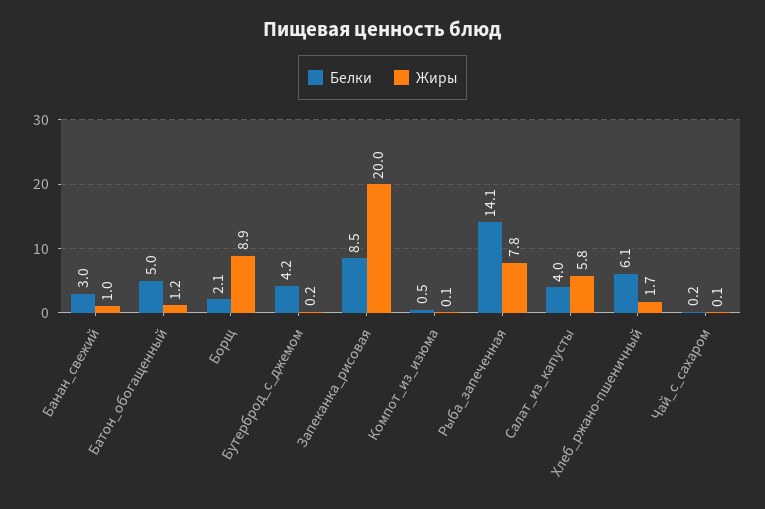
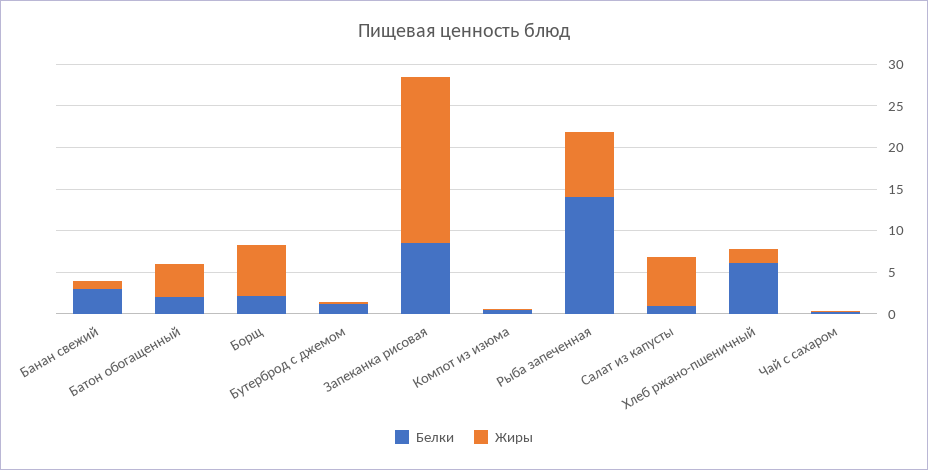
Белки, Батон_обогащенный: 5 -> 2
Жиры, Батон_обогащенный: 1.2 -> 4
Жиры, Борщ: 8.9 -> 6
Белки, Бутерброд_с_джемом: 4.2 -> 1
Белки, Салат_из_капусты: 4 -> 1

